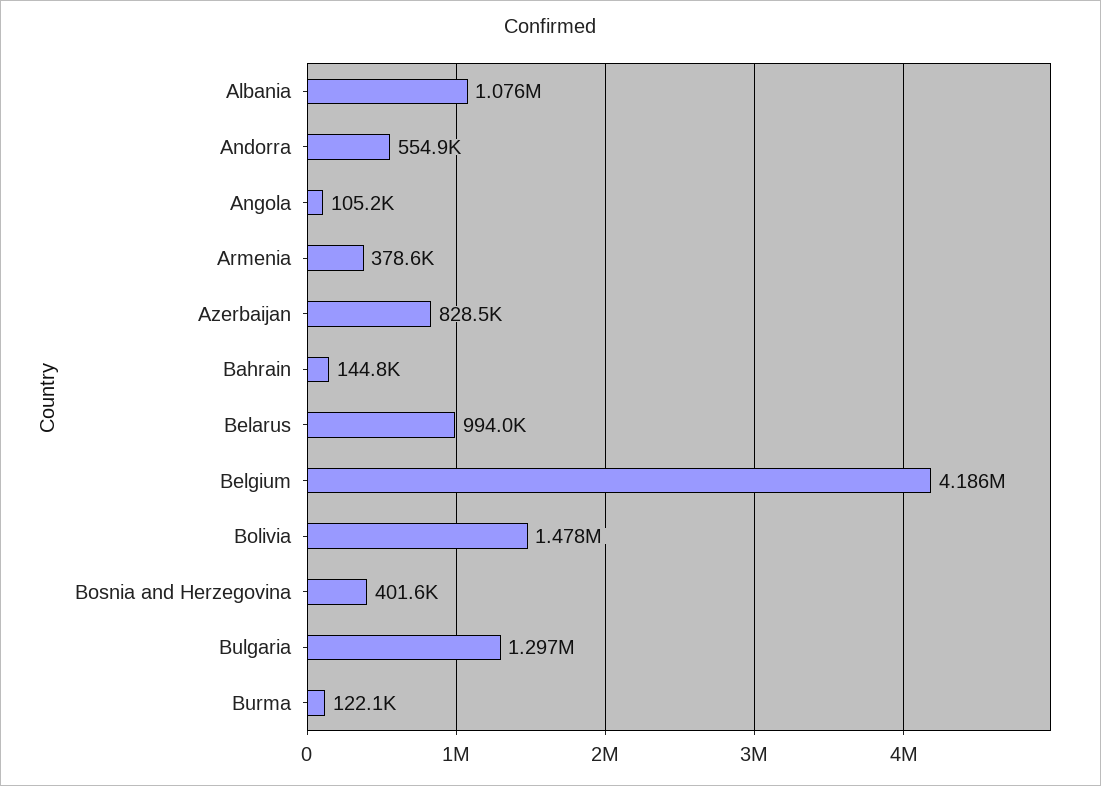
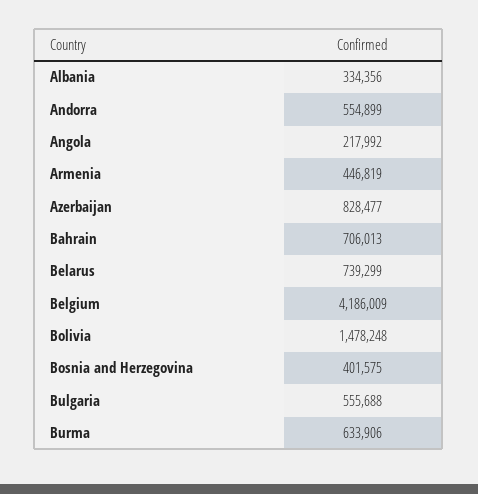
Albania: 1076000 -> 334356
Angola: 105200 -> 217992
Armenia: 378600 -> 446819
Bahrain: 144800 -> 706013
Belarus: 994000 -> 739299
Bulgaria: 1297000 -> 555688
Burma: 122100 -> 633906

